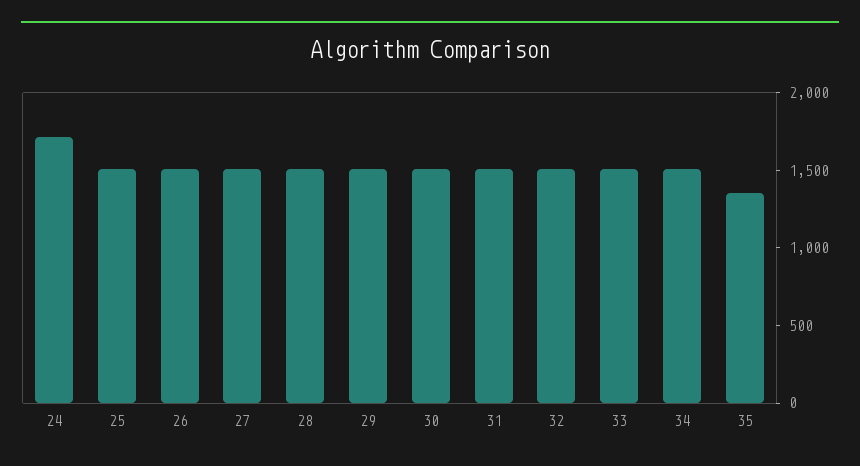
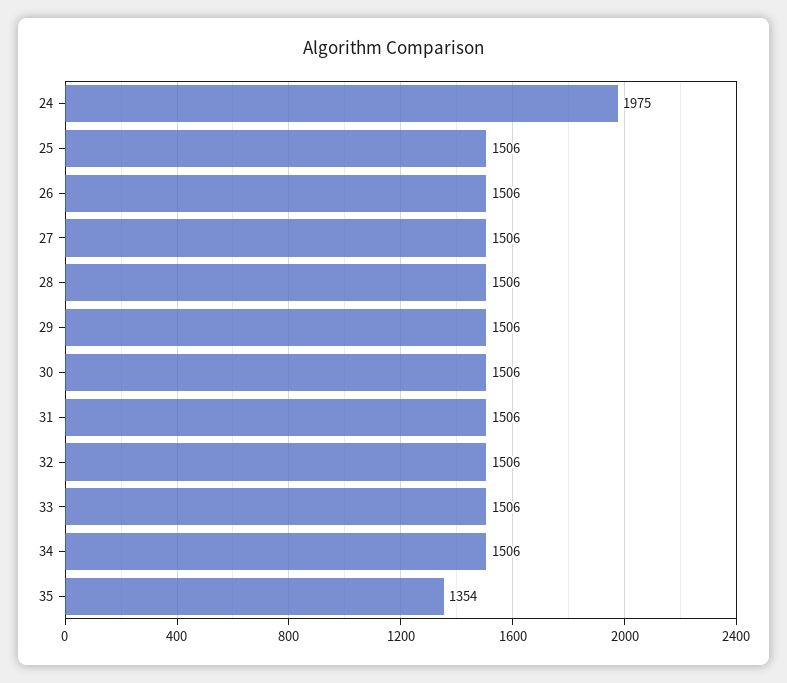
24: 1700 -> 1975

